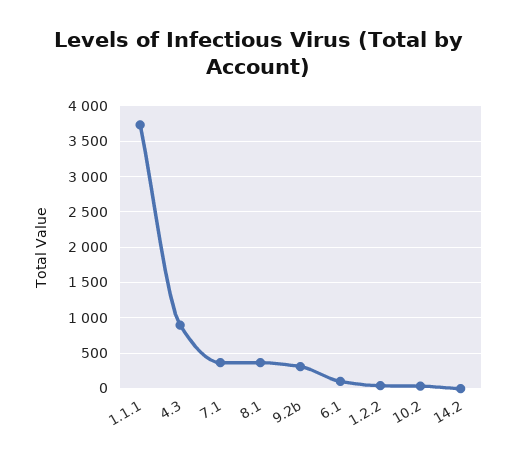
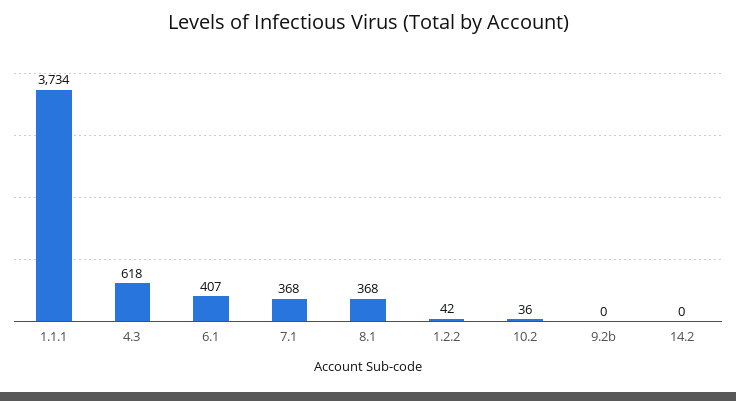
4.3: 900 -> 618
9.2b: 300 -> 0
6.1: 100 -> 407

